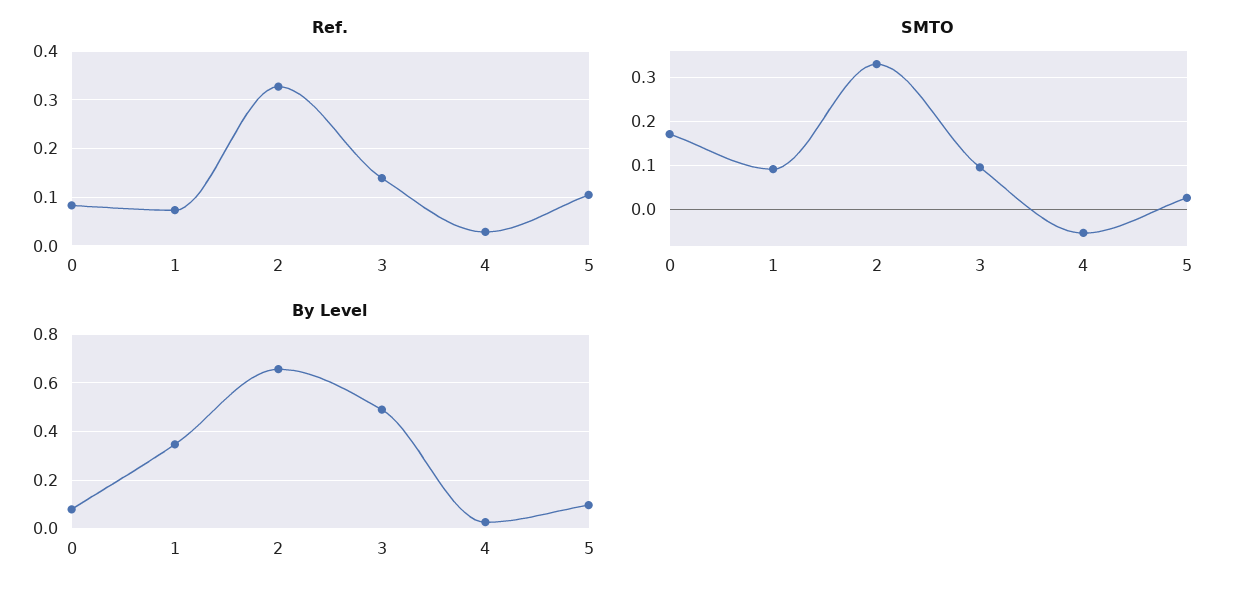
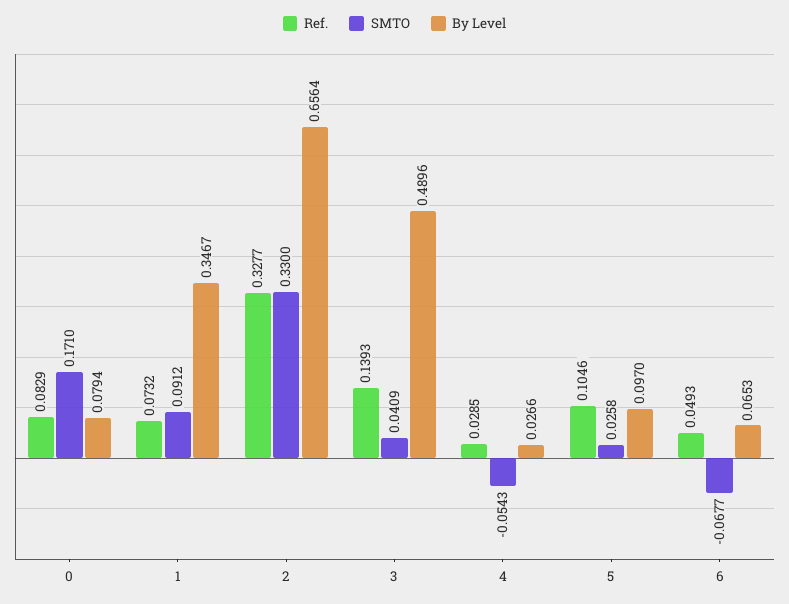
SMTO, 3: 0.1 -> 0.0409
Ref., 6: none -> 0.0493
SMTO, 6: none -> -0.0677
By Level, 6: none -> 0.0653

